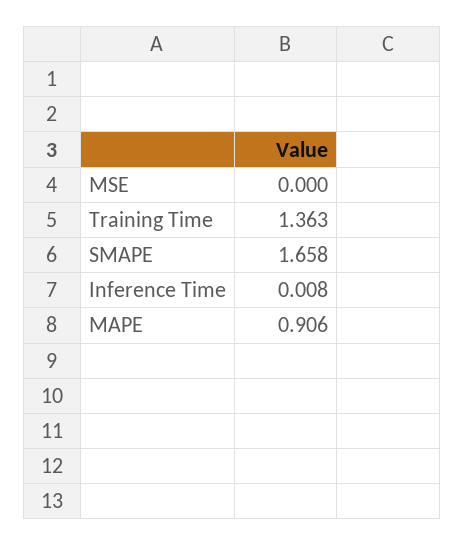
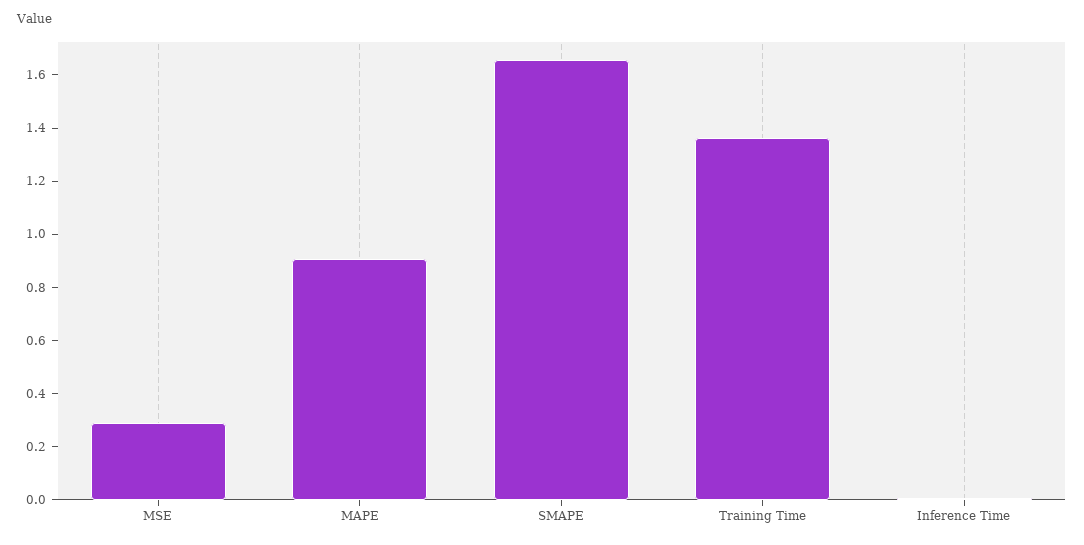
MSE: 0 -> 0.3

